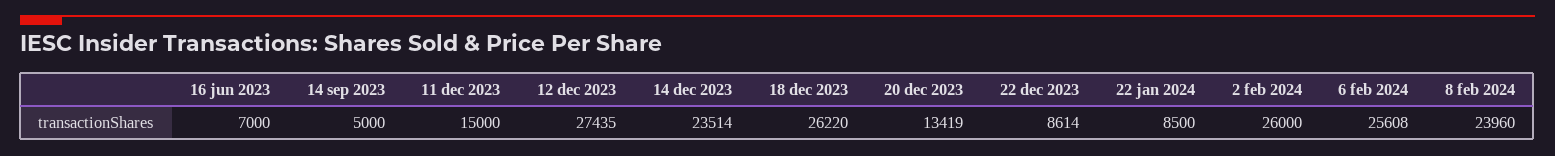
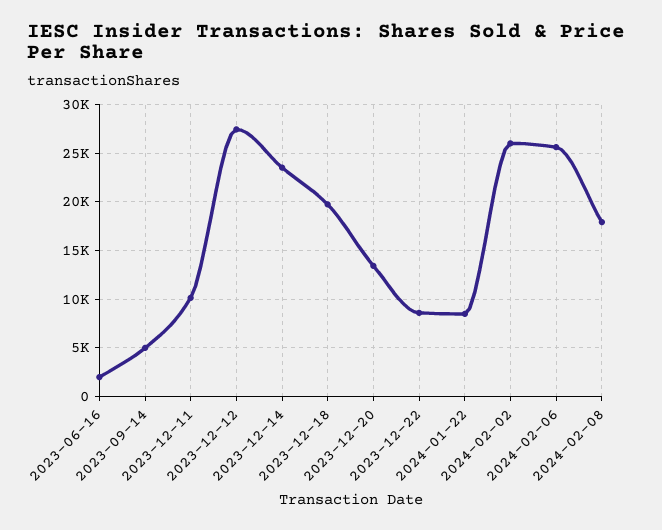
16 jun 2023: 7000 -> 2000
11 dec 2023: 15000 -> 10000
18 dec 2023: 26220 -> 20000
8 feb 2024: 23960 -> 18000

